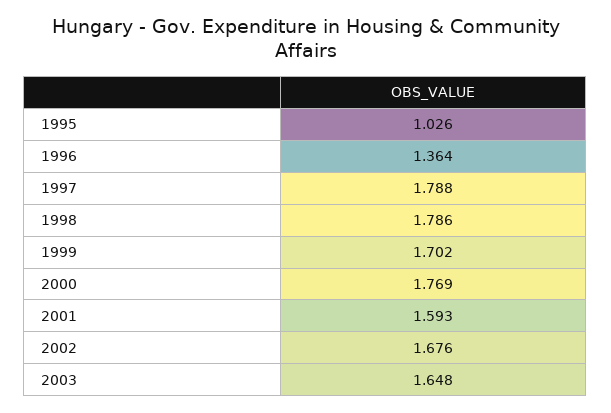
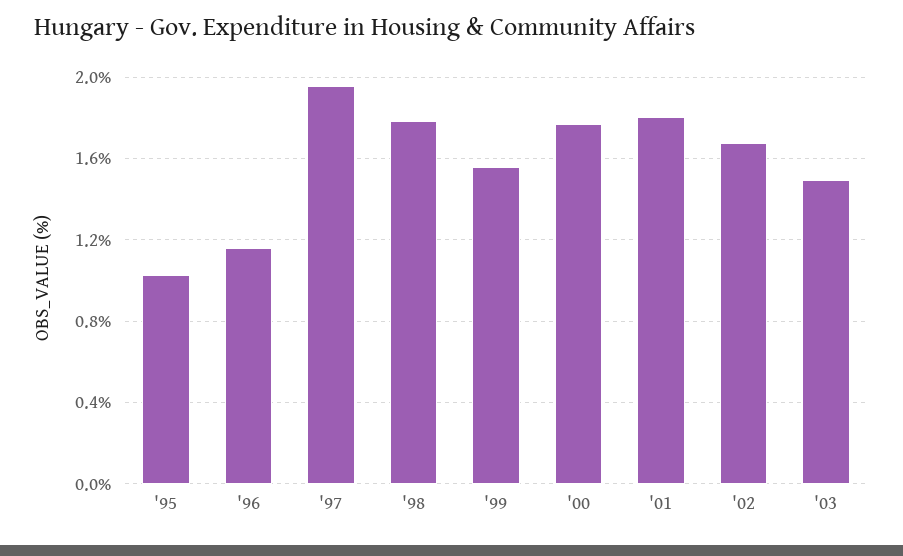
1996: 1.364 -> 1.15
1997: 1.788 -> 1.95
1999: 1.702 -> 1.55
2001: 1.593 -> 1.8
2003: 1.648 -> 1.5

